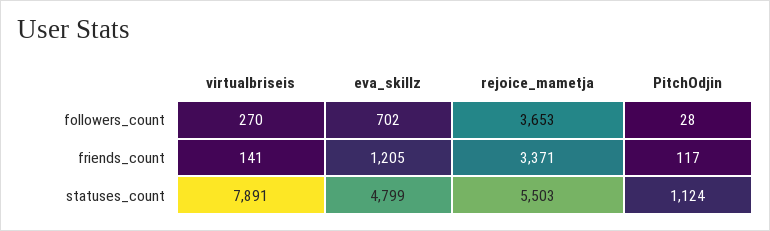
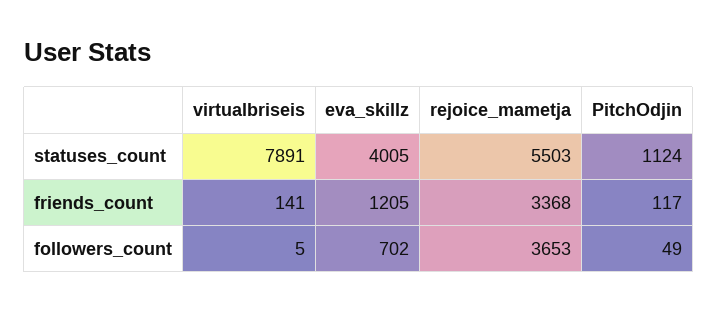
virtualbriseis, followers_count: 270 -> 5
PitchOdjin, followers_count: 28 -> 49
rejoice_mametja, friends_count: 3371 -> 3368
eva_skillz, statuses_count: 4799 -> 4005

